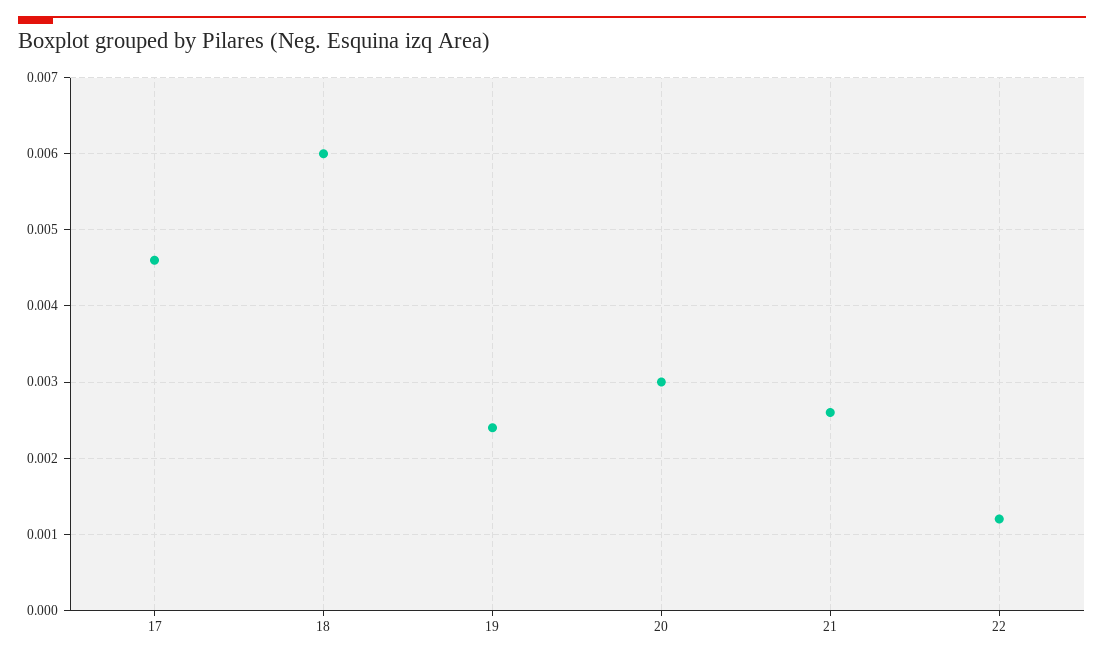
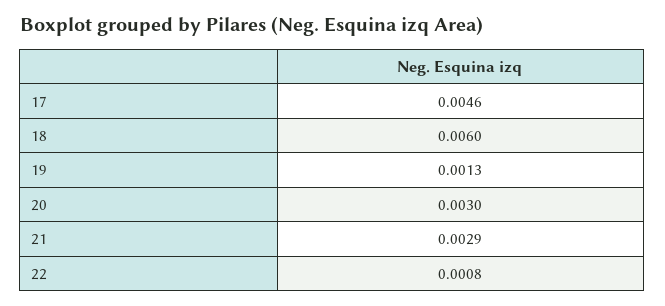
19: 0.0024 -> 0.0013
21: 0.0026 -> 0.0029
22: 0.0012 -> 0.0008

